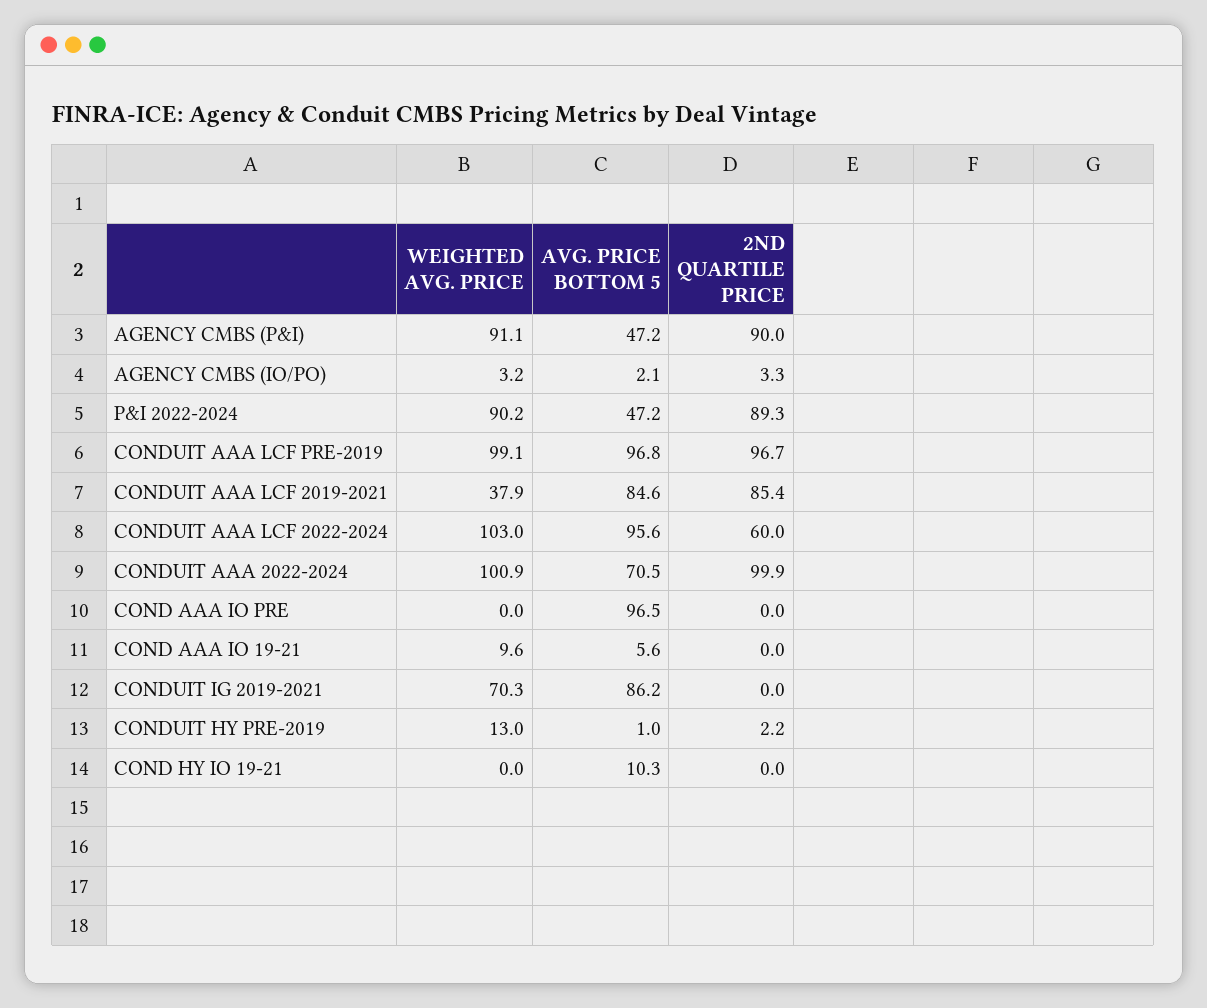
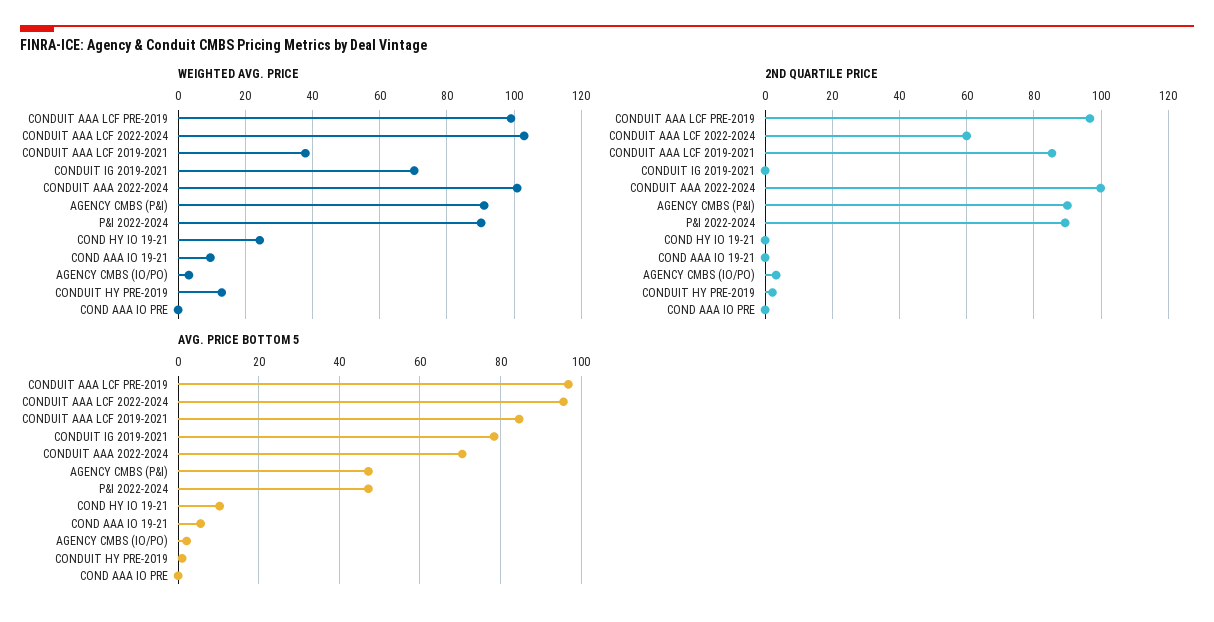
AVG. PRICE BOTTOM 5, COND AAA IO PRE: 96.5 -> 0
AVG. PRICE BOTTOM 5, CONDUIT IG 2019-2021: 86.2 -> 78
WEIGHTED AVG. PRICE, COND HY IO 19-21: 0 -> 24

